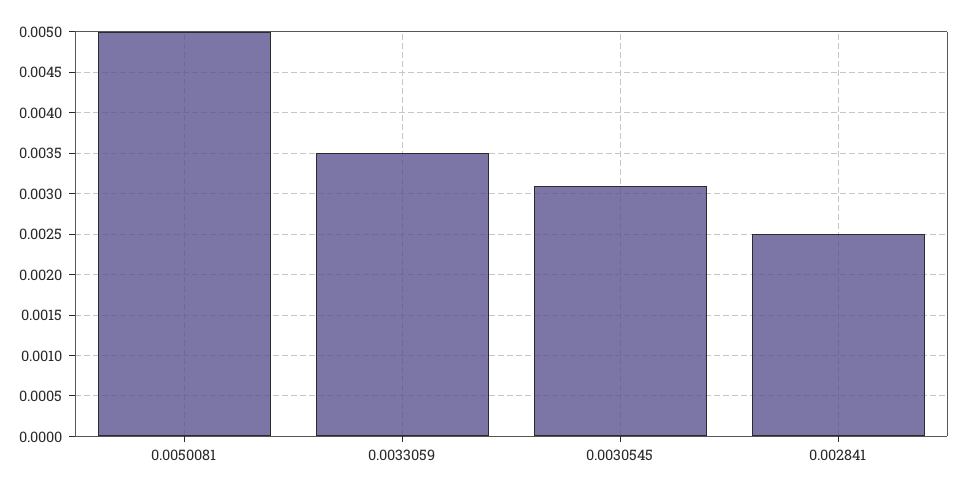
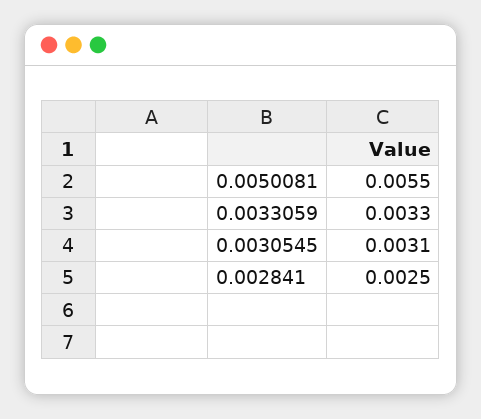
0.0050081: 0.005 -> 0.0055
0.0033059: 0.0035 -> 0.0033

